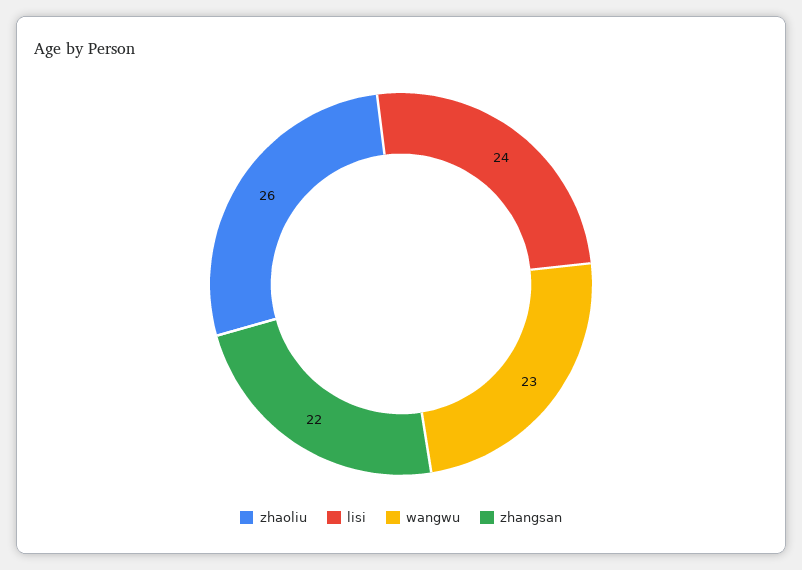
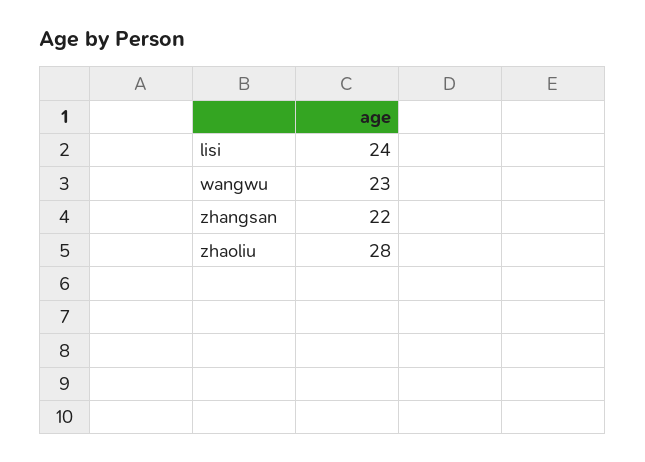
zhaoliu: 26 -> 28

